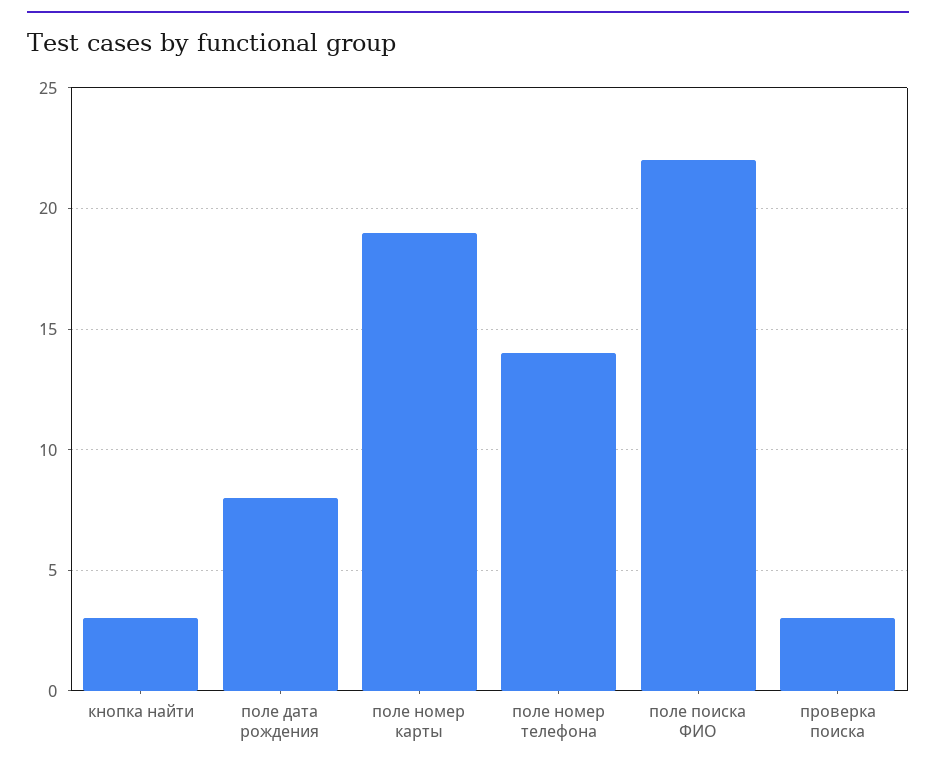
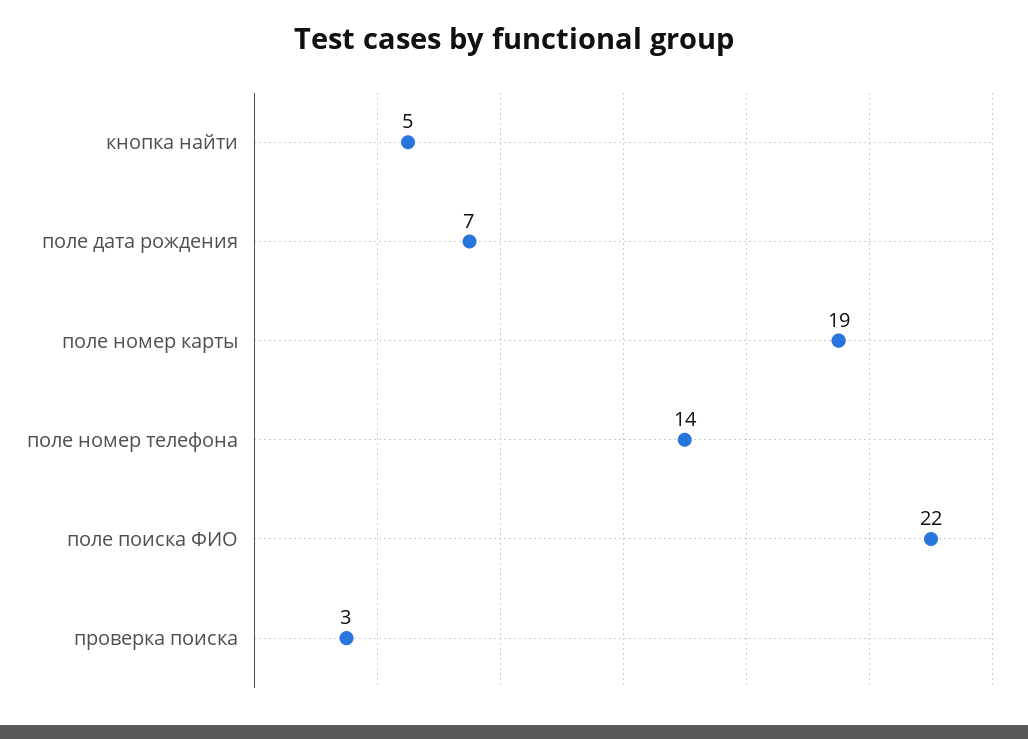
кнопка найти: 3 -> 5
поле дата рождения: 8 -> 7

